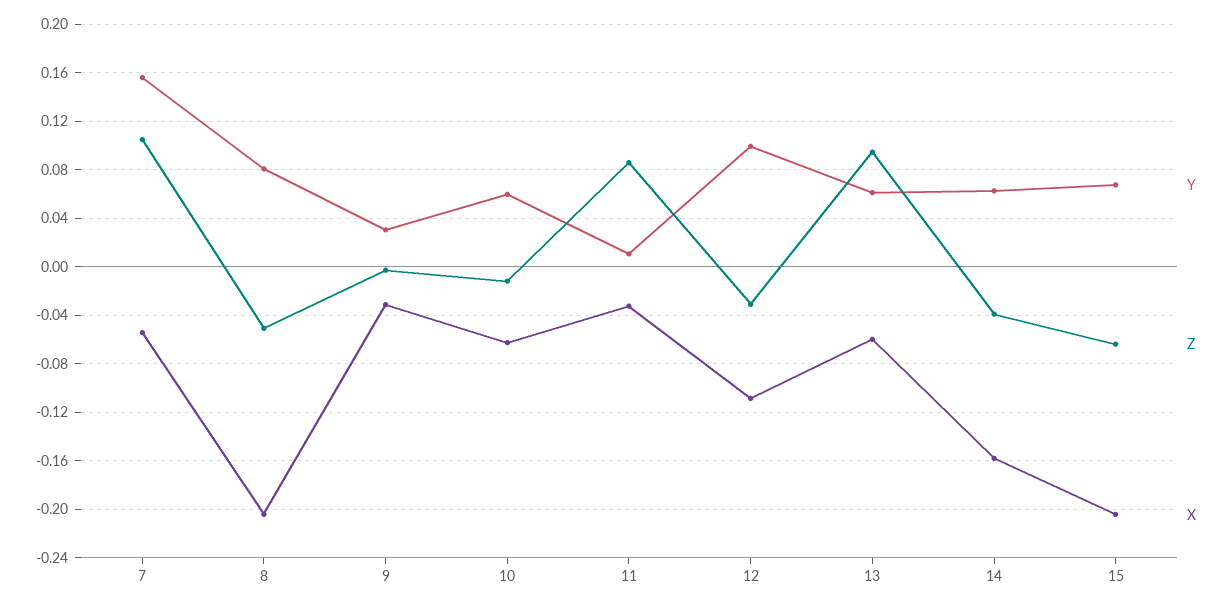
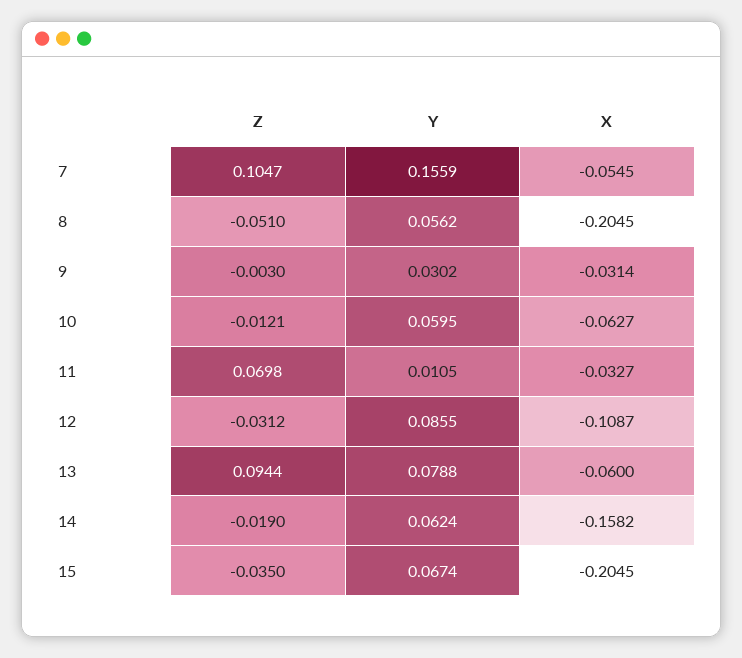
Y, 8: 0.08 -> 0.0562
Z, 11: 0.085 -> 0.0698
Y, 12: 0.1 -> 0.0855
Y, 13: 0.06 -> 0.0788
Z, 14: -0.04 -> -0.019
Z, 15: -0.065 -> -0.035

